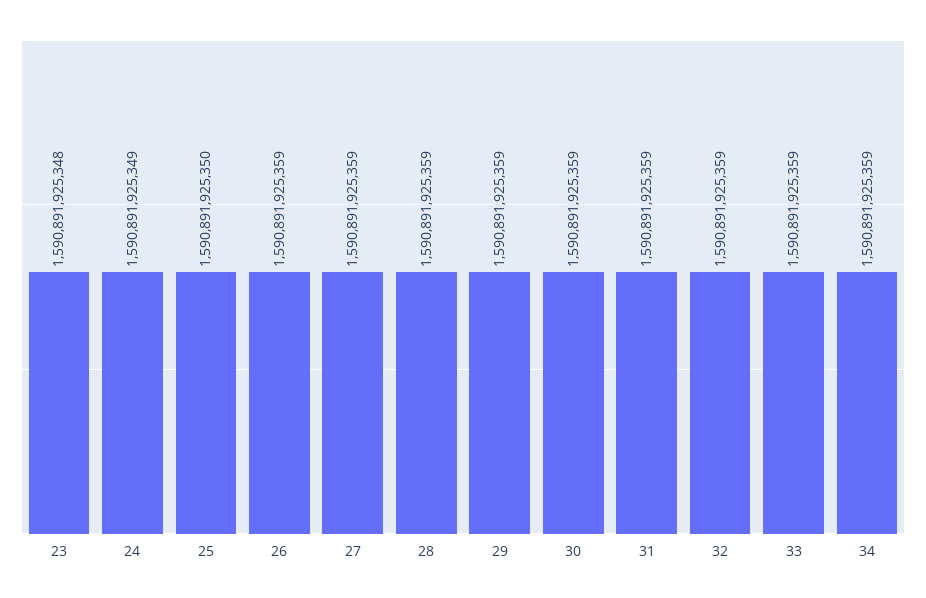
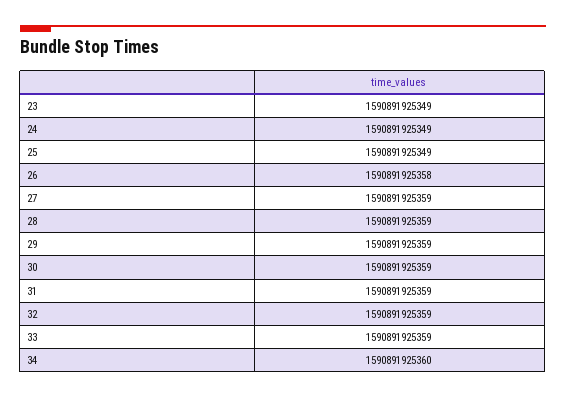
23: 1590891925348 -> 1590891925349
25: 1590891925350 -> 1590891925349
26: 1590891925359 -> 1590891925358
34: 1590891925359 -> 1590891925360

